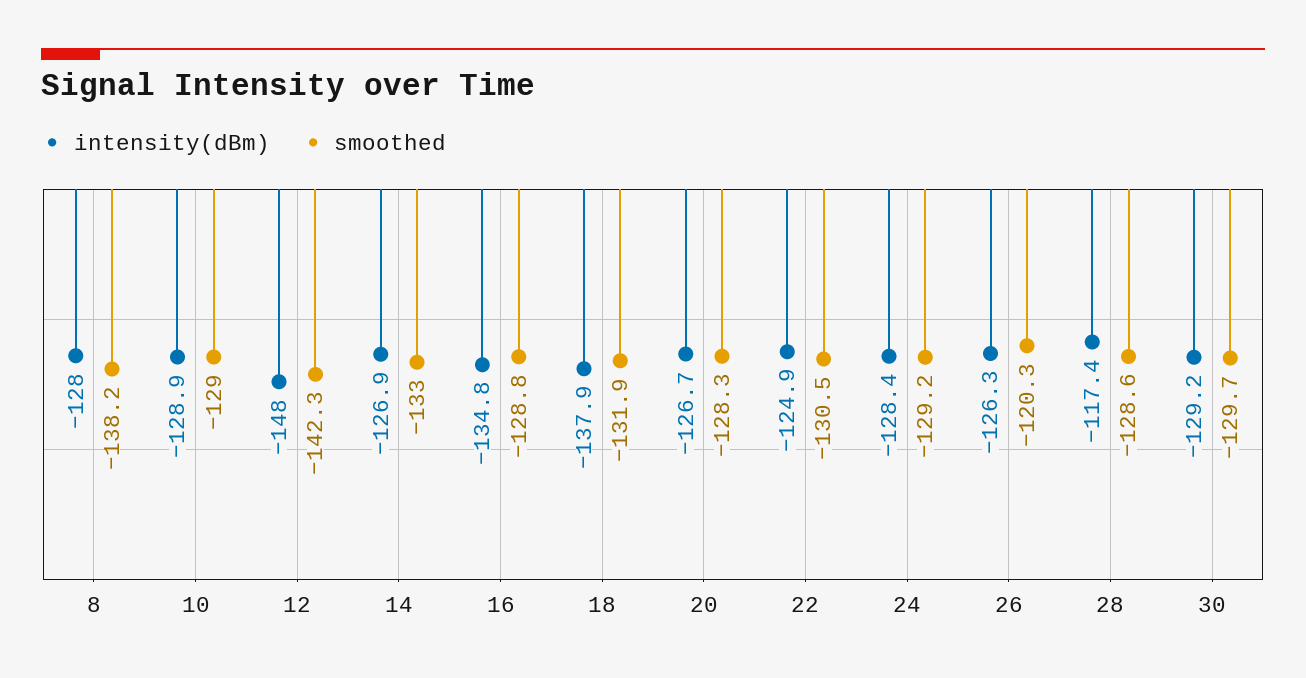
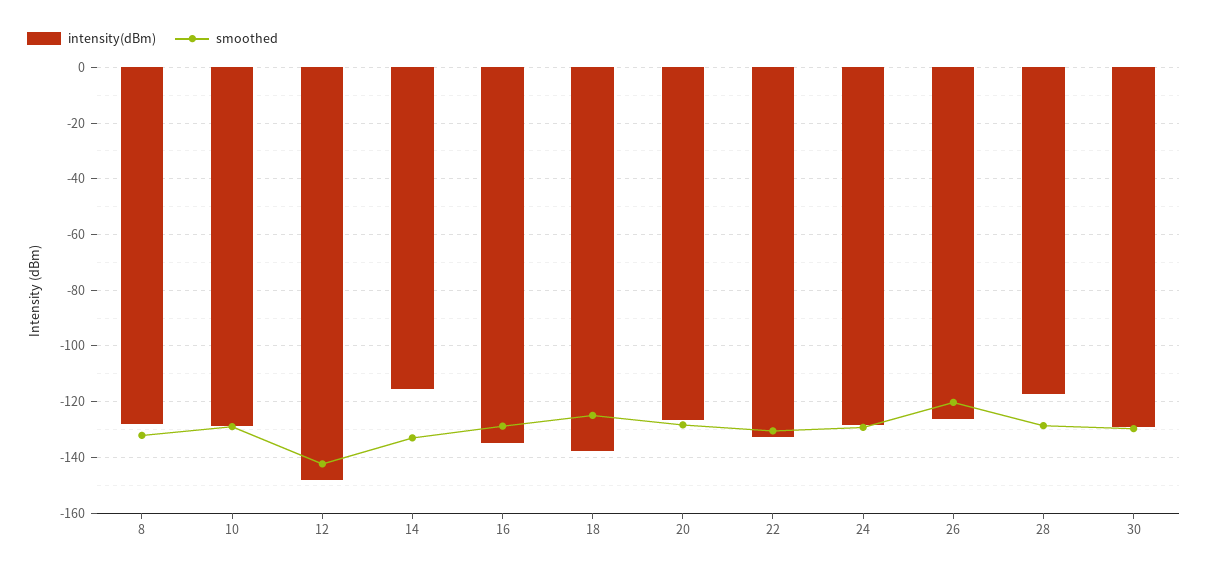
smoothed, 8: -138.2 -> -132.5
intensity(dBm), 14: -126.9 -> -115
smoothed, 18: -131.9 -> -125
intensity(dBm), 22: -124.9 -> -132.5

